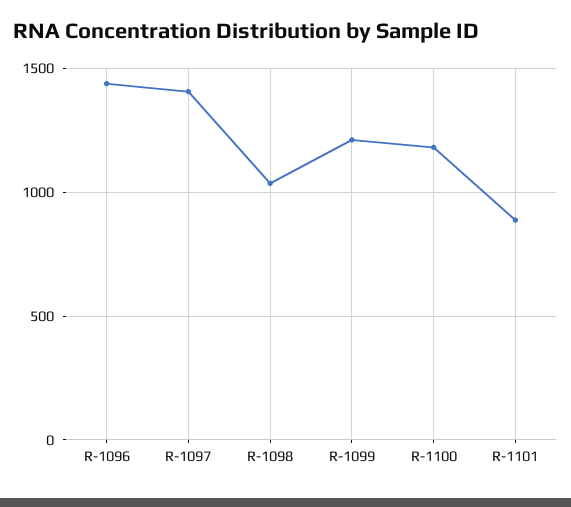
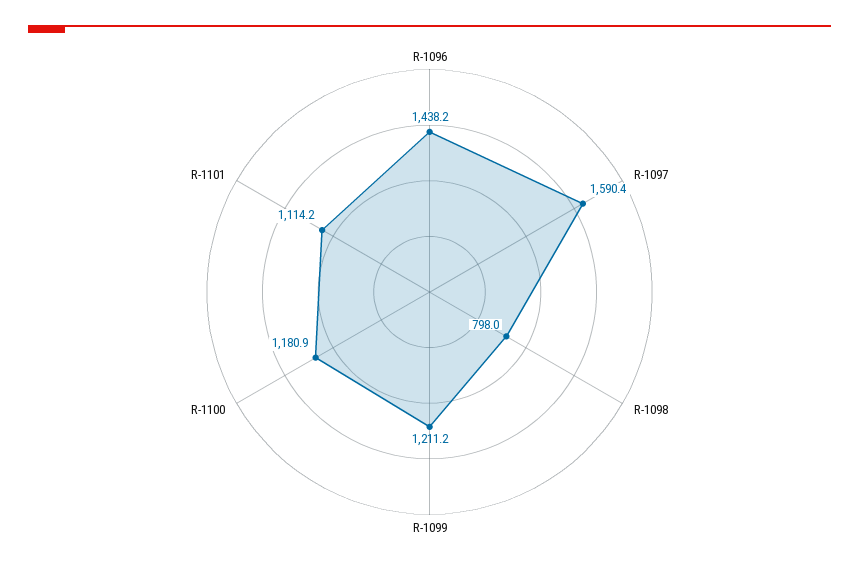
R-1097: 1400 -> 1590.4
R-1098: 1050 -> 798
R-1101: 900 -> 1114.2

